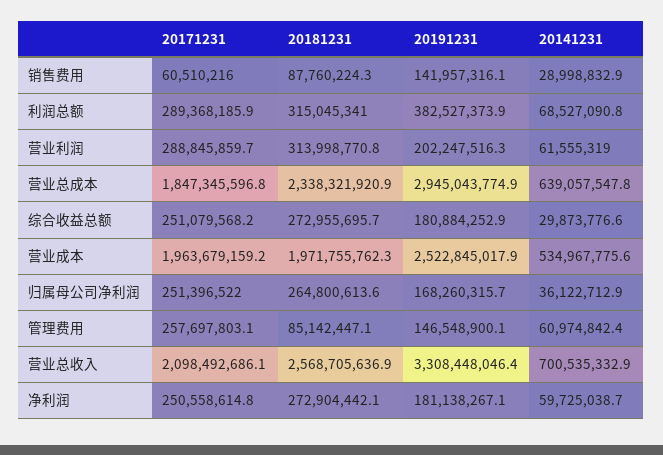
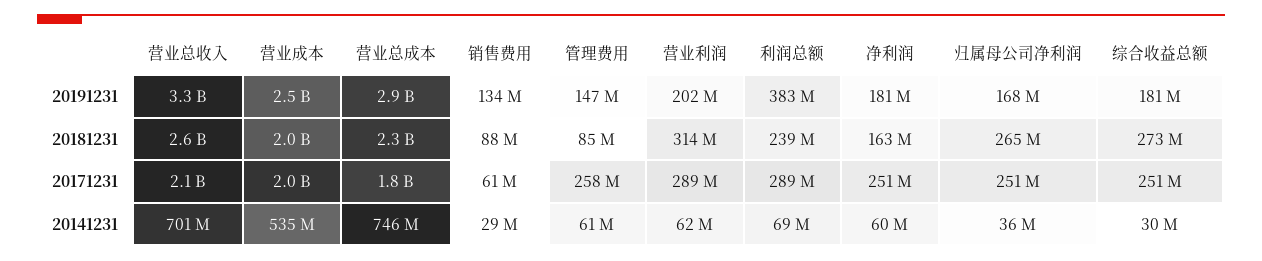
20191231, 销售费用: 141957316.1 -> 134000000
20181231, 利润总额: 315045341 -> 239000000
20141231, 营业总成本: 639057547.8 -> 746000000
20181231, 净利润: 272904442.1 -> 163000000

